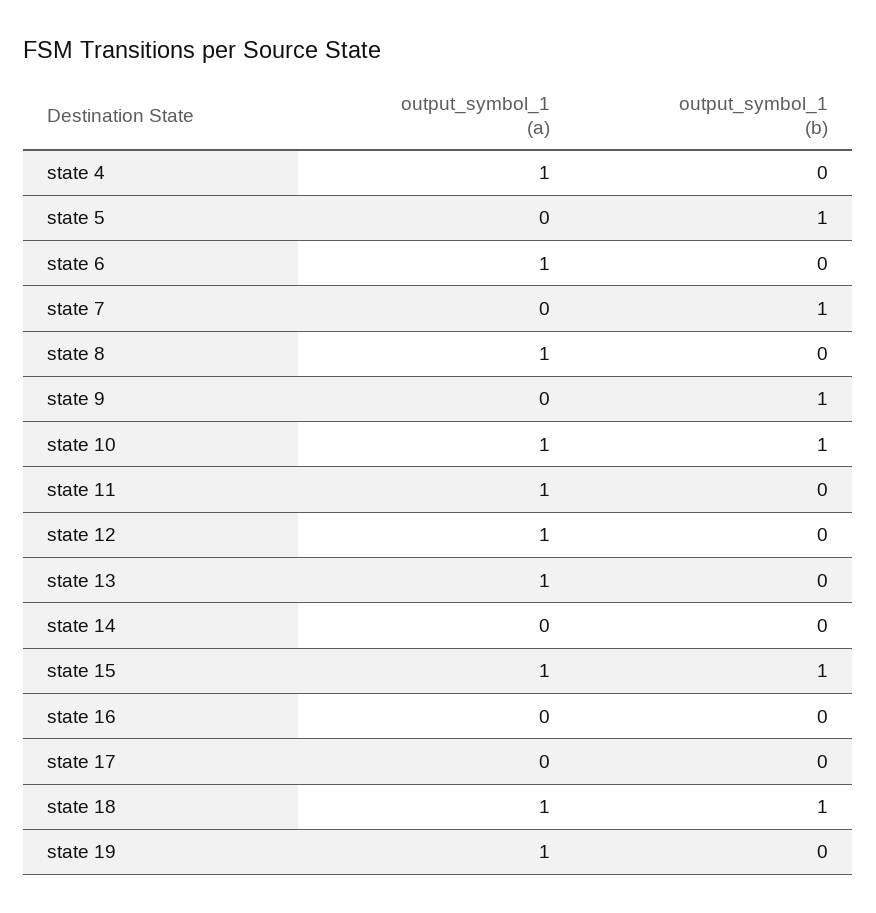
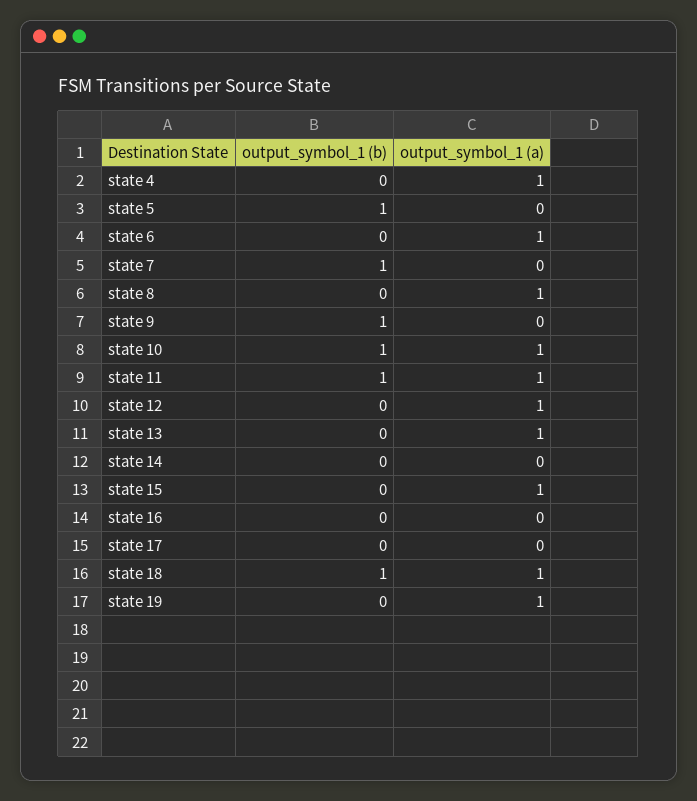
output_symbol_1 (b), state 11: 0 -> 1
output_symbol_1 (b), state 15: 1 -> 0

